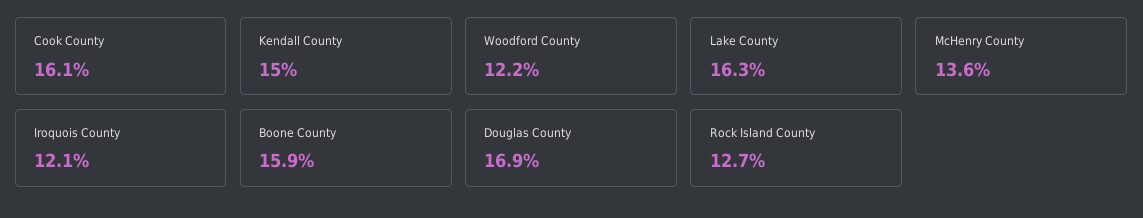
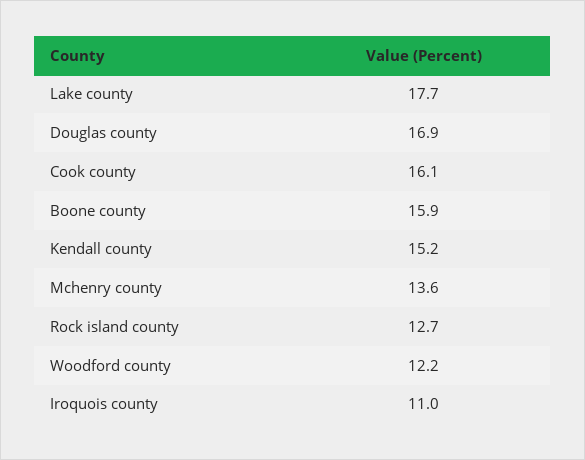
Kendall County: 15 -> 15.2
Lake County: 16.3 -> 17.7
Iroquois County: 12.1 -> 11

